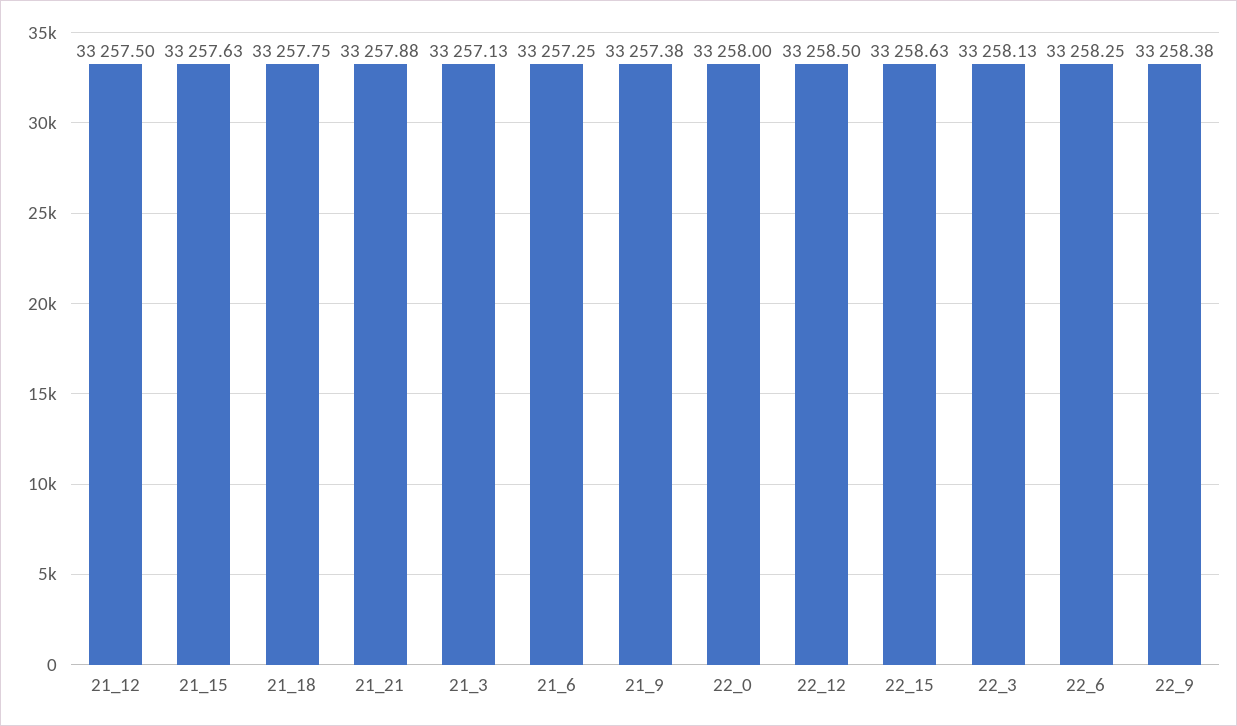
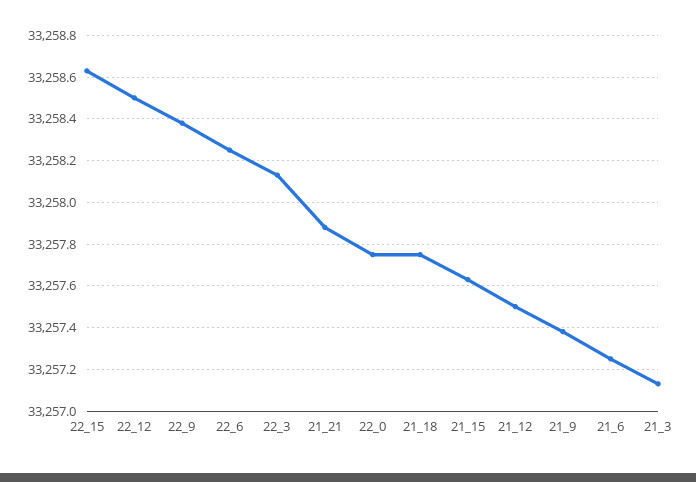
22_0: 33258 -> 33257.75

